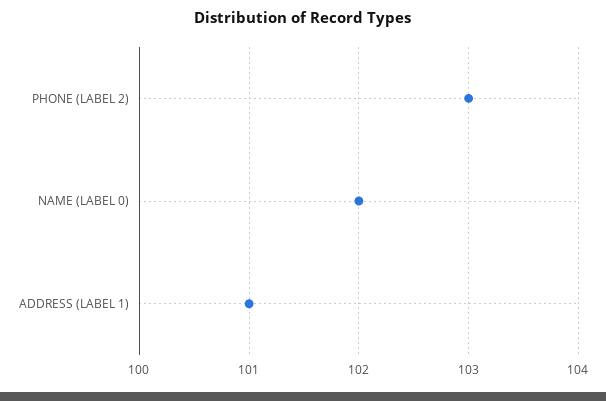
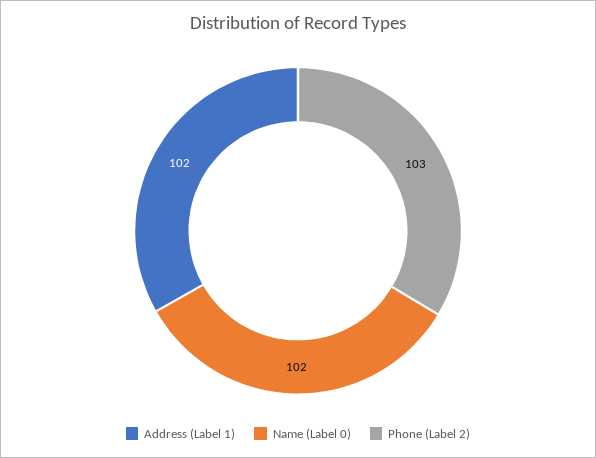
ADDRESS (LABEL 1): 101 -> 102

